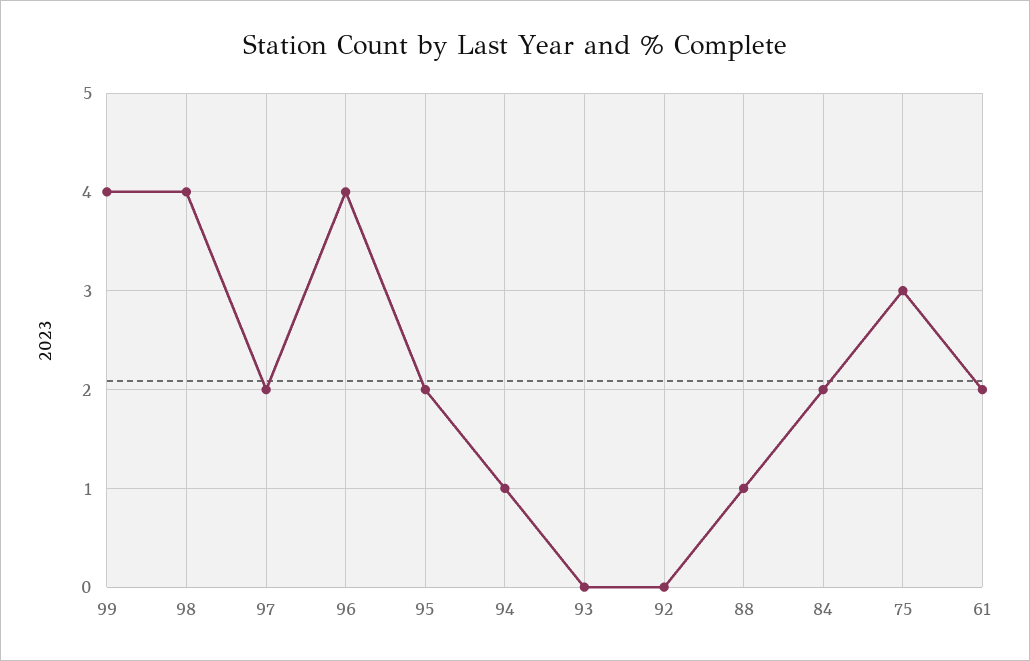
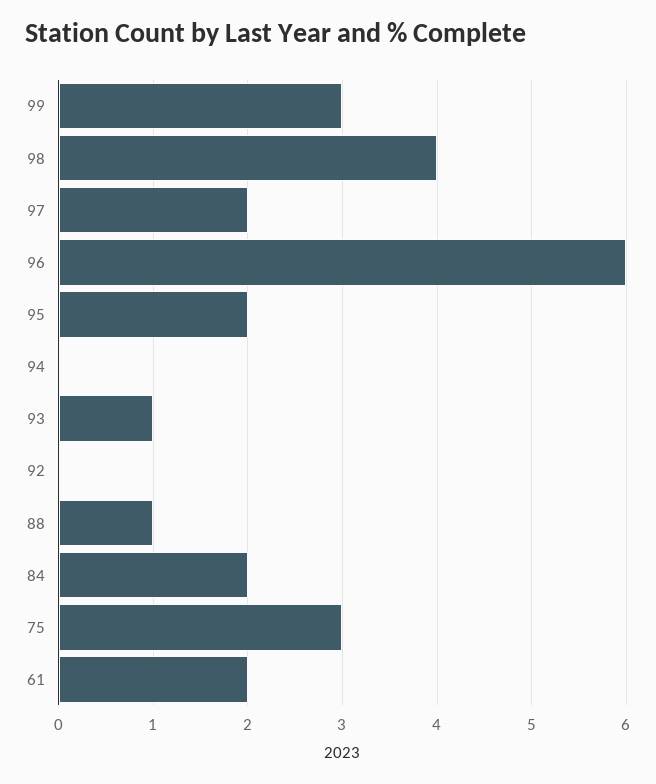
99: 4 -> 3
96: 4 -> 6
94: 1 -> 0
93: 0 -> 1

